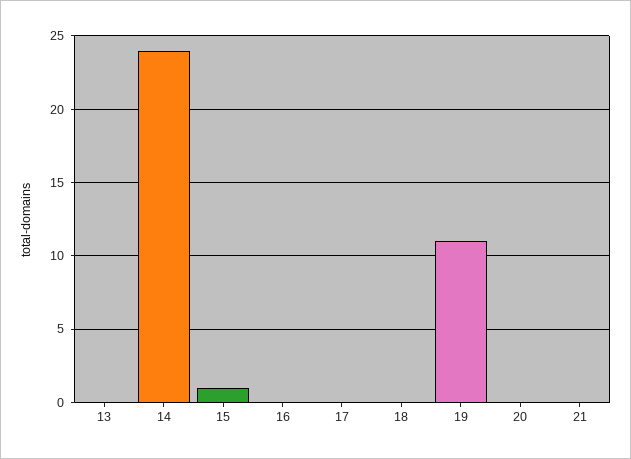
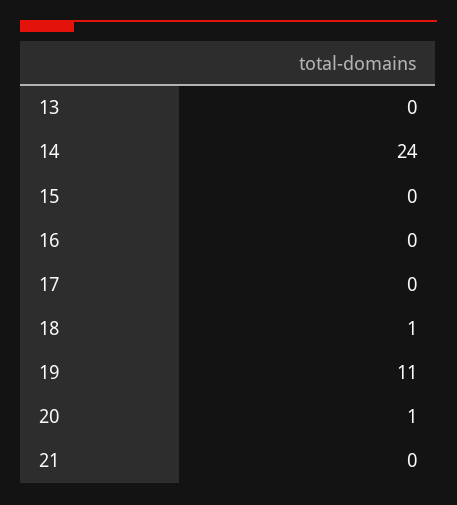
15: 1 -> 0
18: 0 -> 1
20: 0 -> 1

